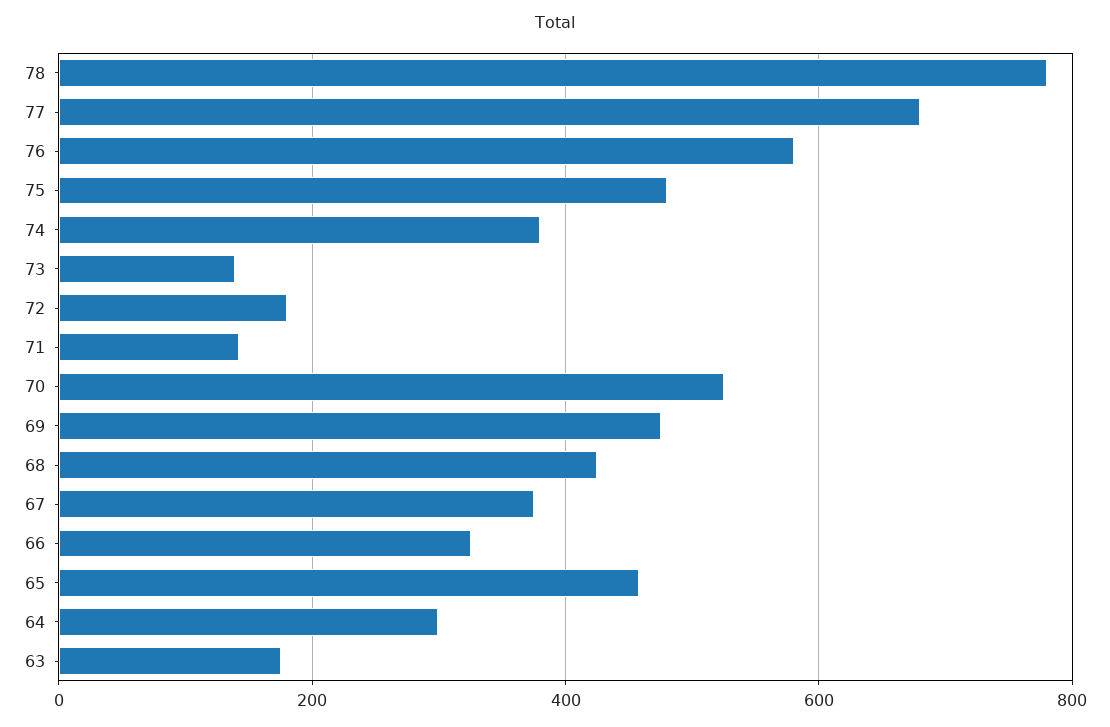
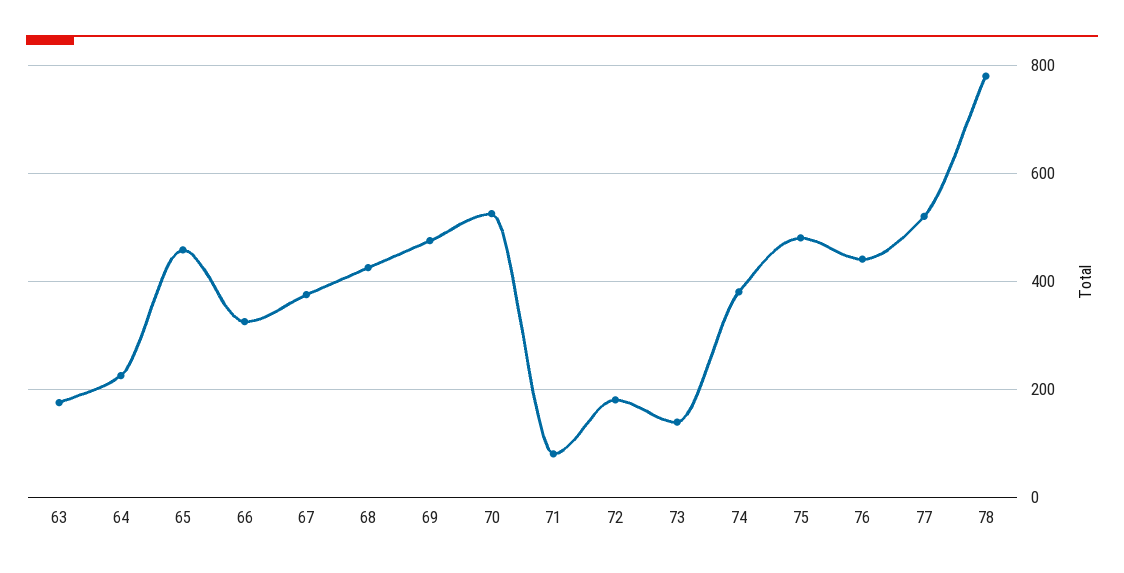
77: 680 -> 520
76: 580 -> 440
71: 140 -> 80
64: 300 -> 220

